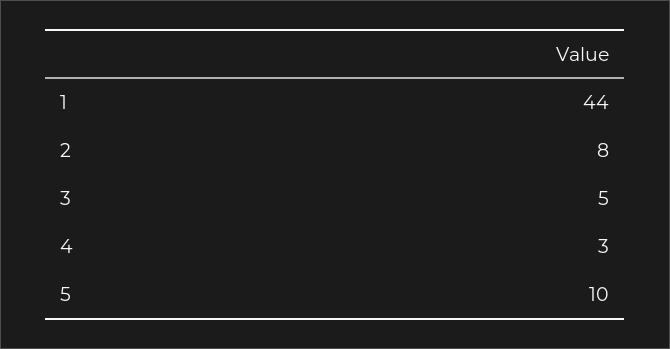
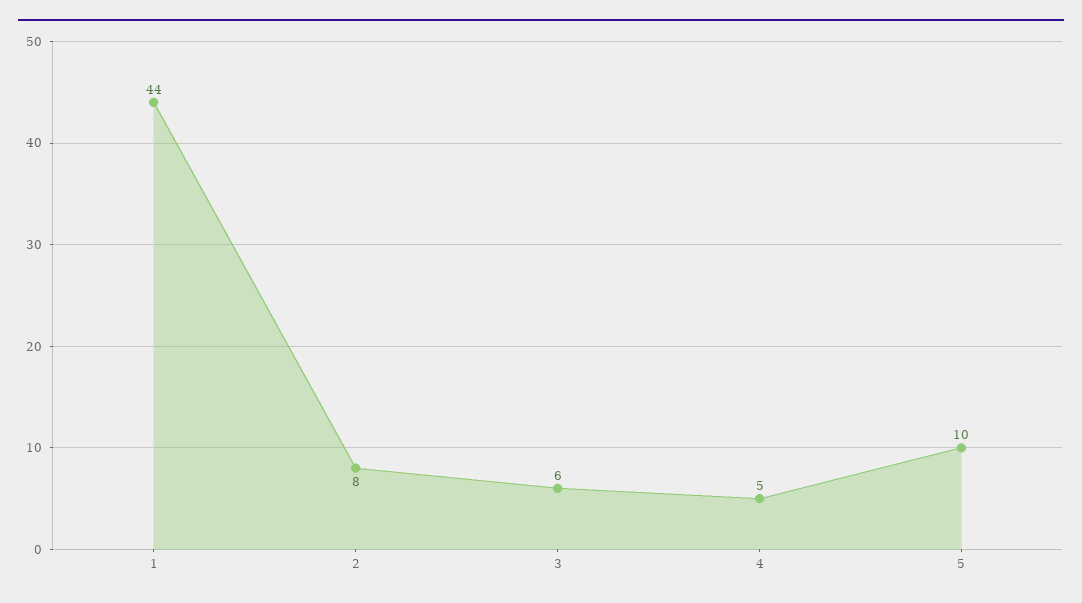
3: 5 -> 6
4: 3 -> 5

